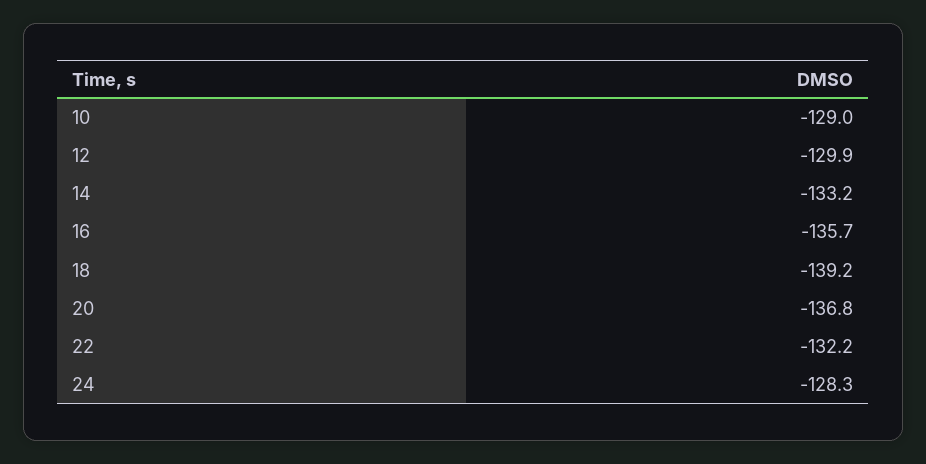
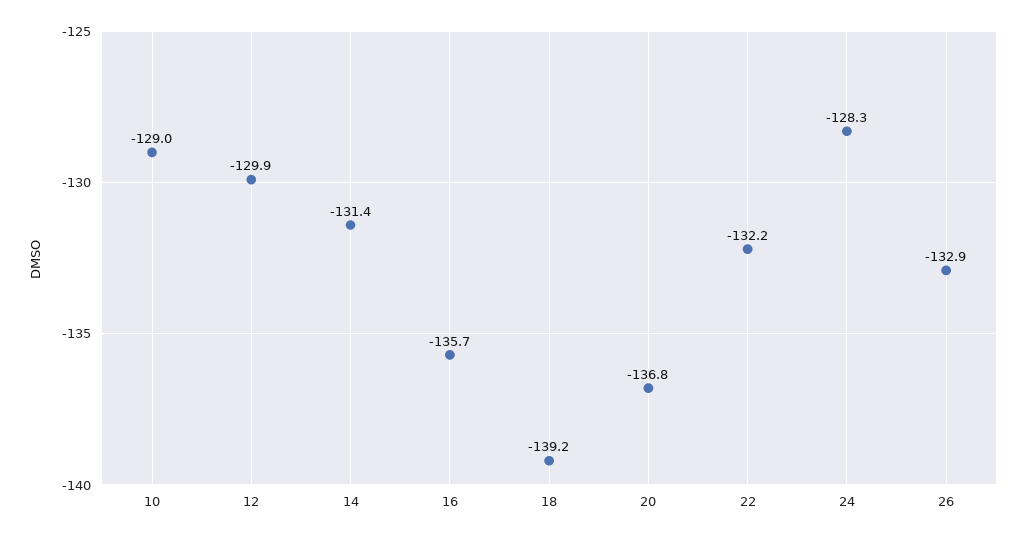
14: -133.2 -> -131.4
26: none -> -132.9

